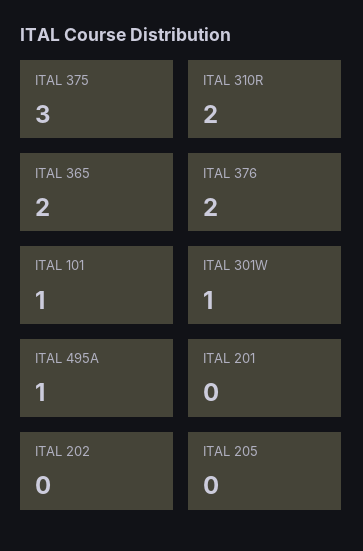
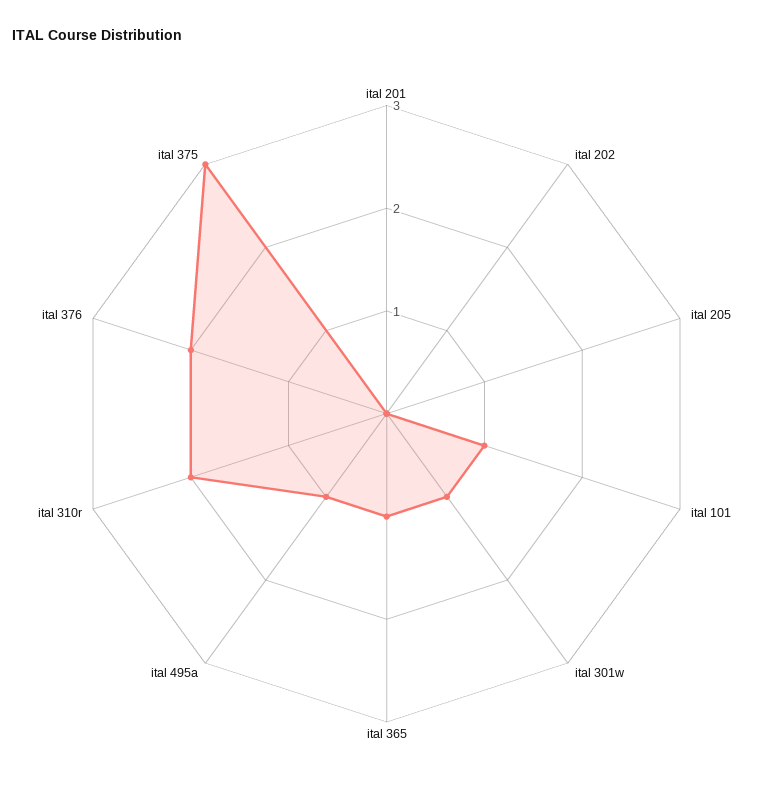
ITAL 365: 2 -> 1

